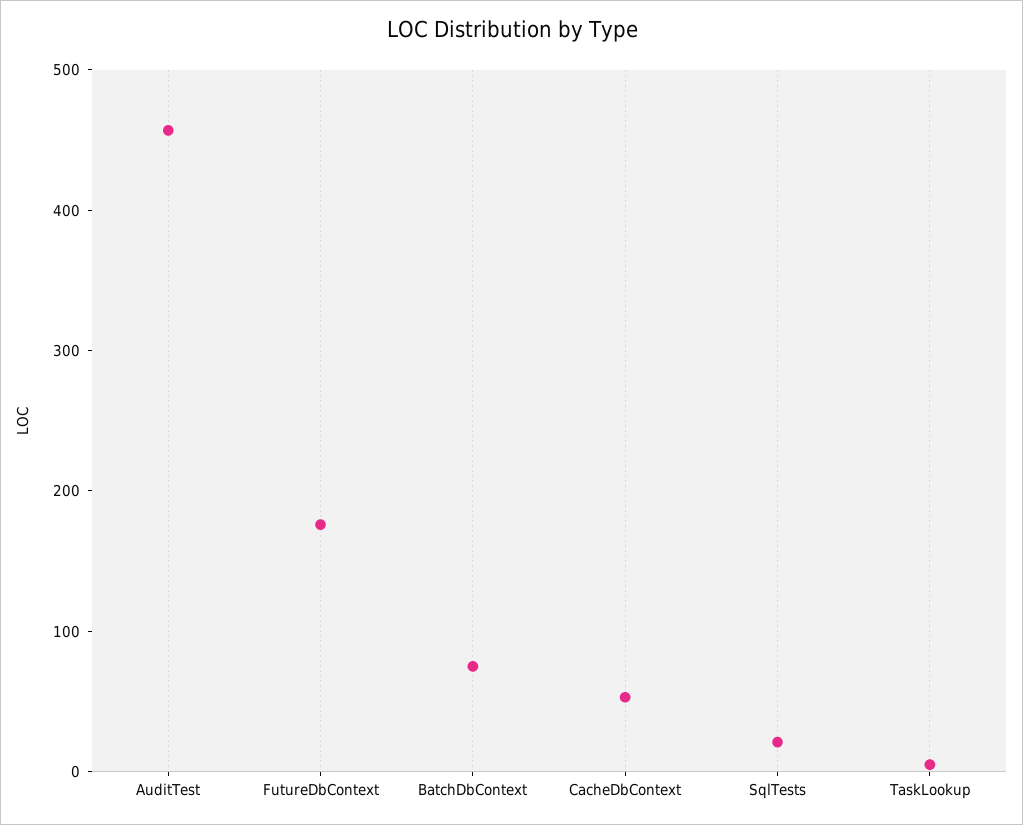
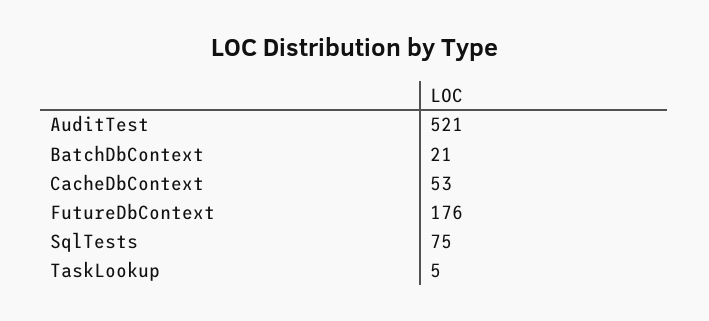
AuditTest: 460 -> 521
BatchDbContext: 80 -> 21
SqlTests: 20 -> 75

